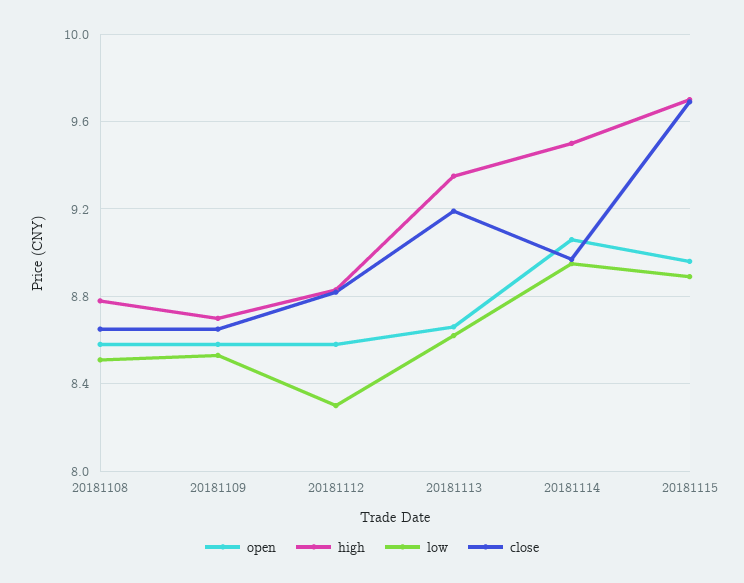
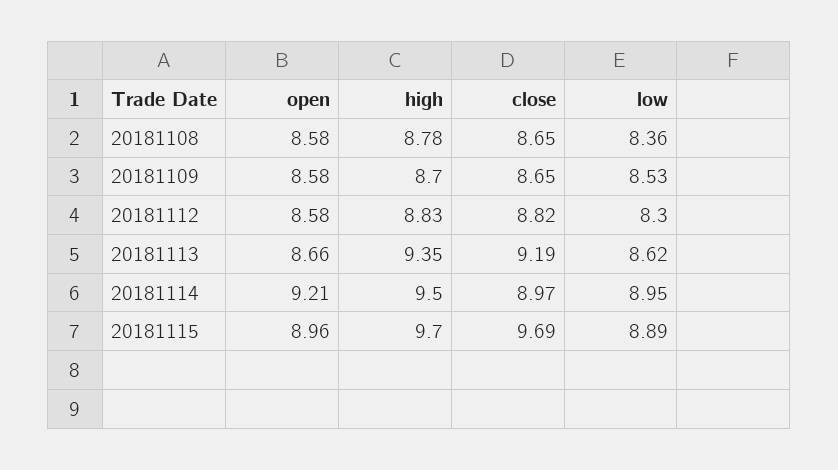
low, 20181108: 8.5 -> 8.36
open, 20181114: 9.05 -> 9.21

